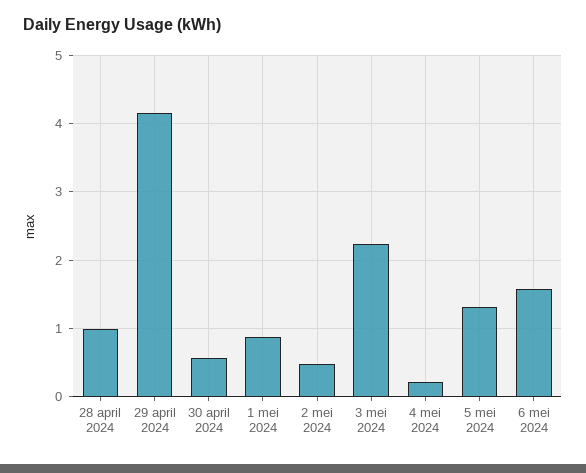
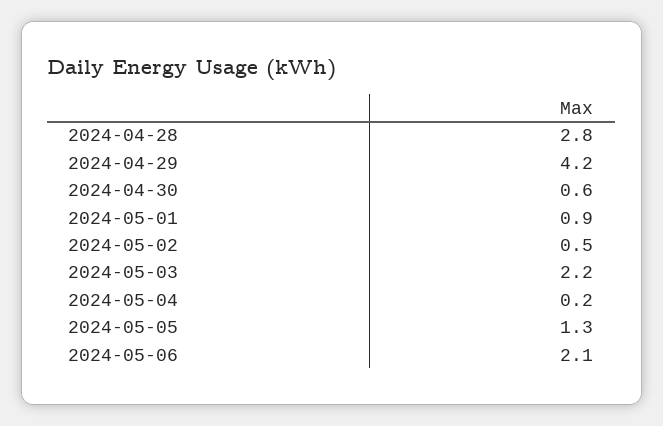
28 april 2024: 1 -> 2.8
6 mei 2024: 1.6 -> 2.1

